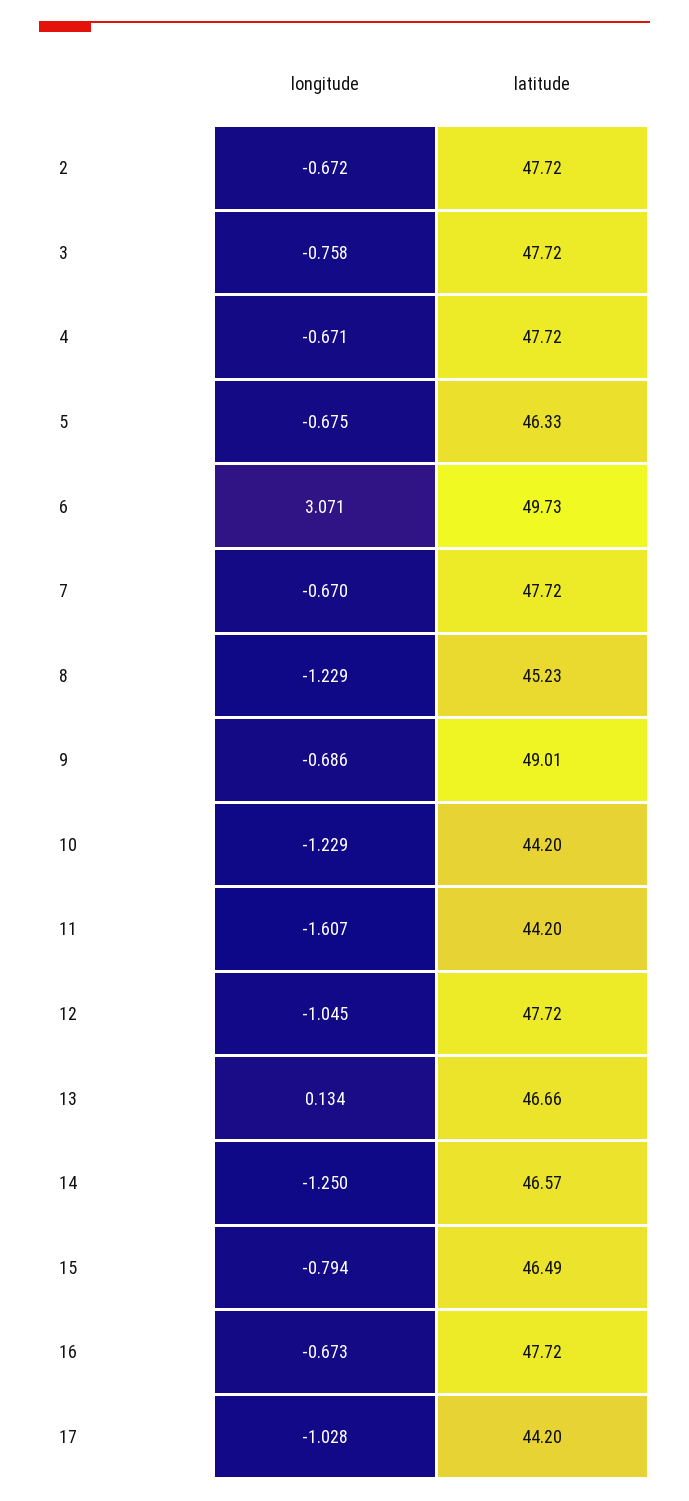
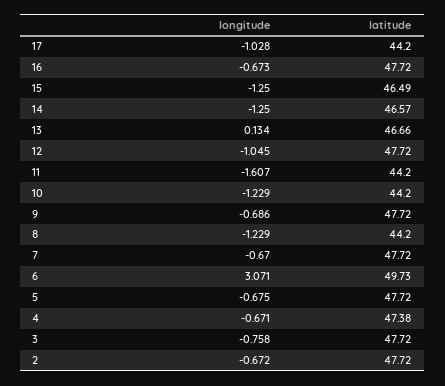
latitude, 4: 47.72 -> 47.38
latitude, 5: 46.33 -> 47.72
latitude, 8: 45.23 -> 44.2
latitude, 9: 49.01 -> 47.72
longitude, 15: -0.794 -> -1.25

